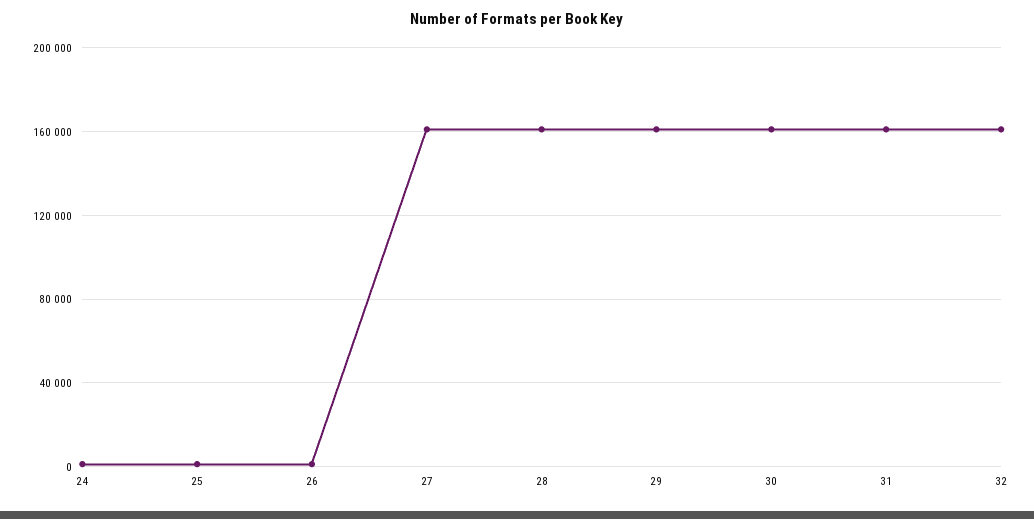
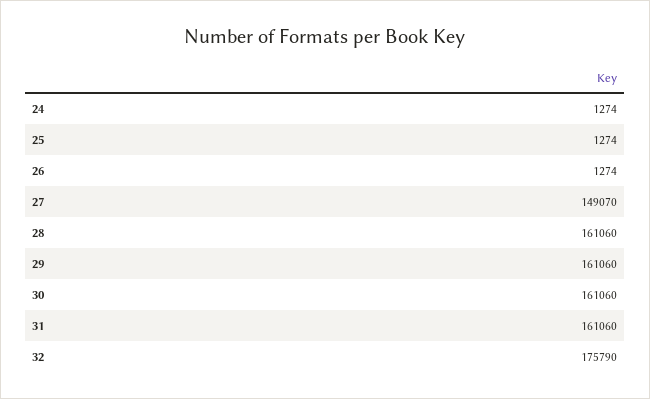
27: 160000 -> 149070
32: 160000 -> 175790

